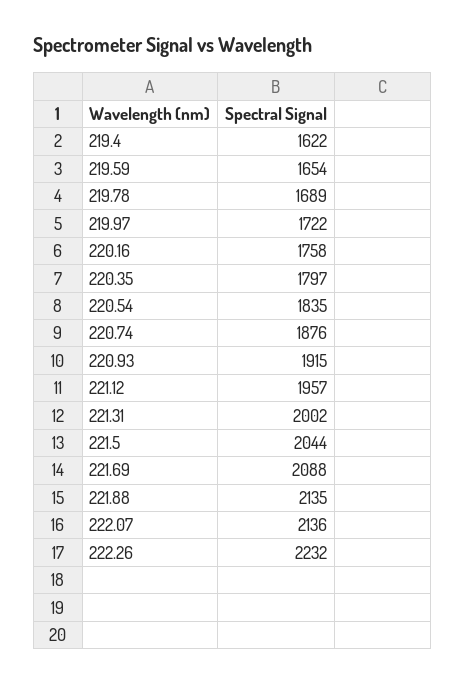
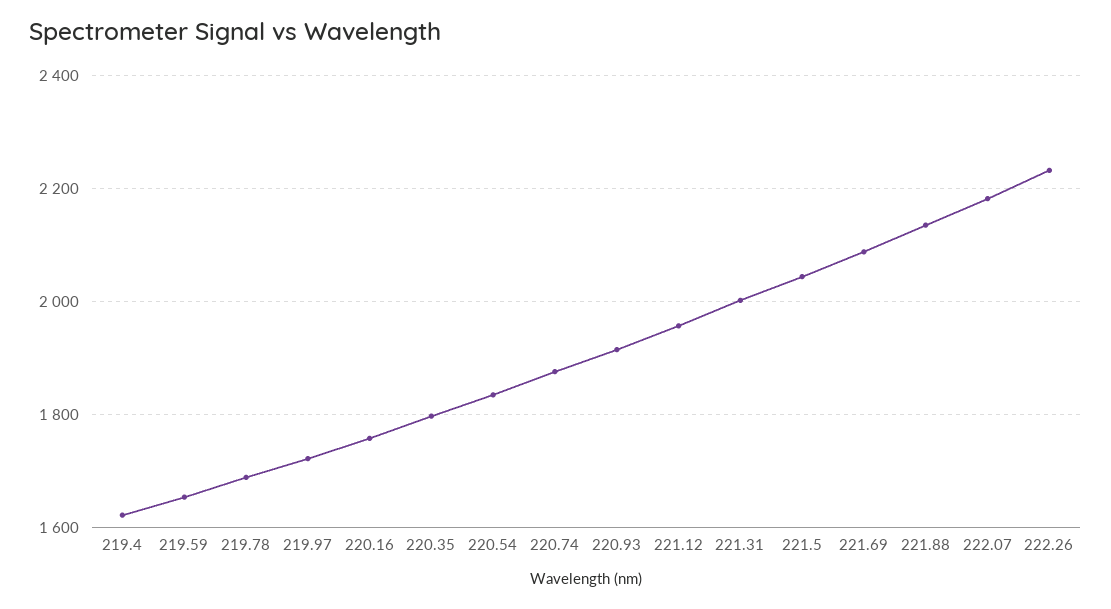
222.07: 2136 -> 2180

